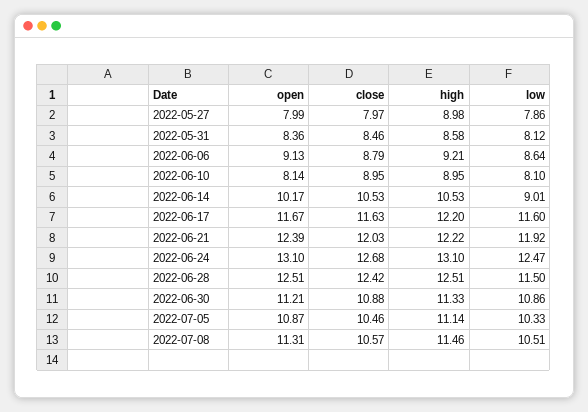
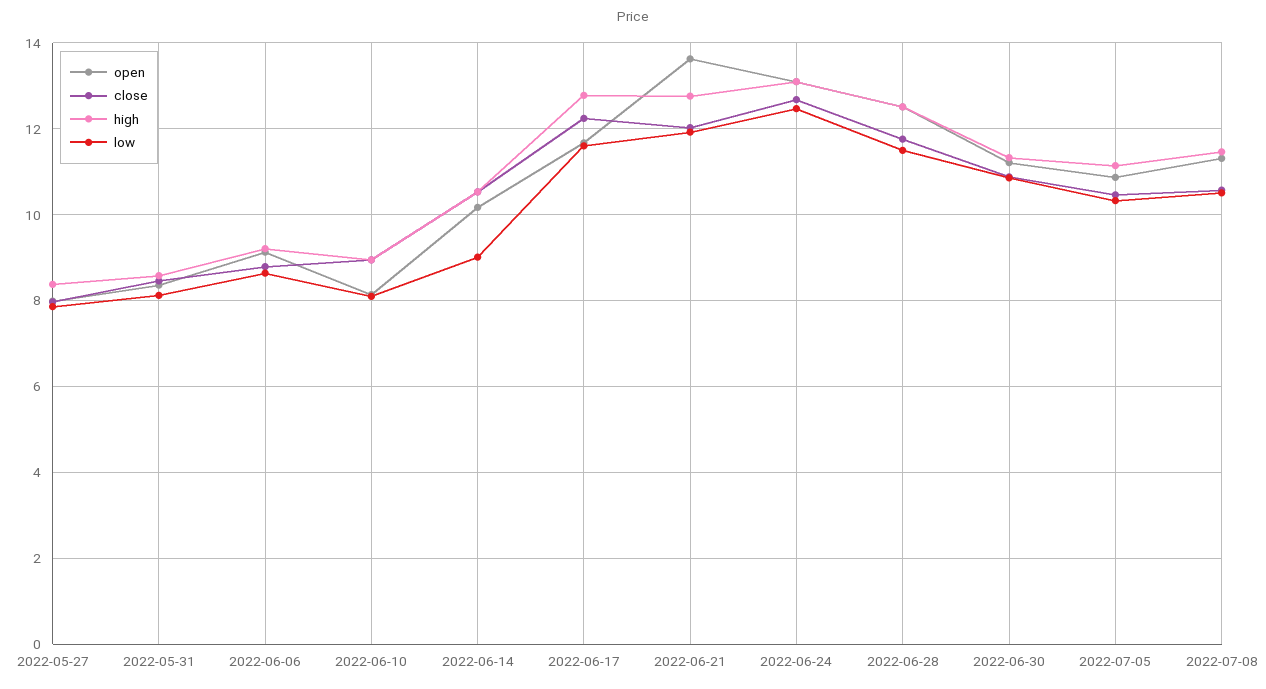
high, 2022-05-27: 8.98 -> 8.4
close, 2022-06-17: 11.63 -> 12.2
high, 2022-06-17: 12.2 -> 12.8
open, 2022-06-21: 12.39 -> 13.6
high, 2022-06-21: 12.22 -> 12.8
close, 2022-06-28: 12.42 -> 11.8

